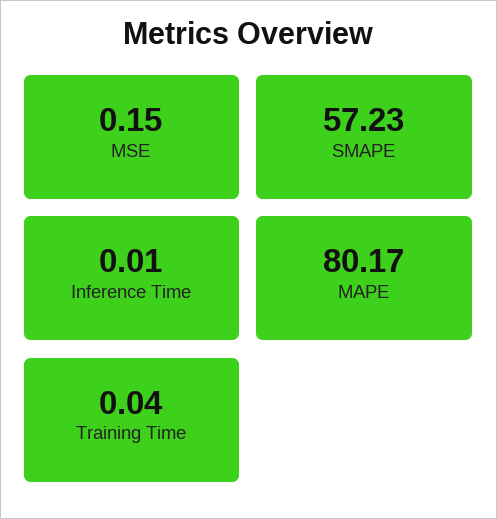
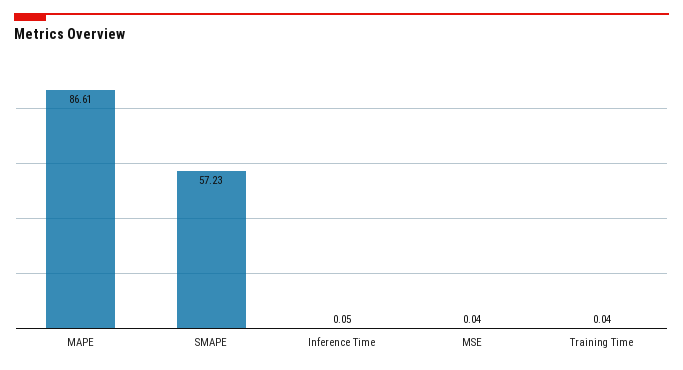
MSE: 0.15 -> 0.04
Inference Time: 0.01 -> 0.05
MAPE: 80.17 -> 86.61

